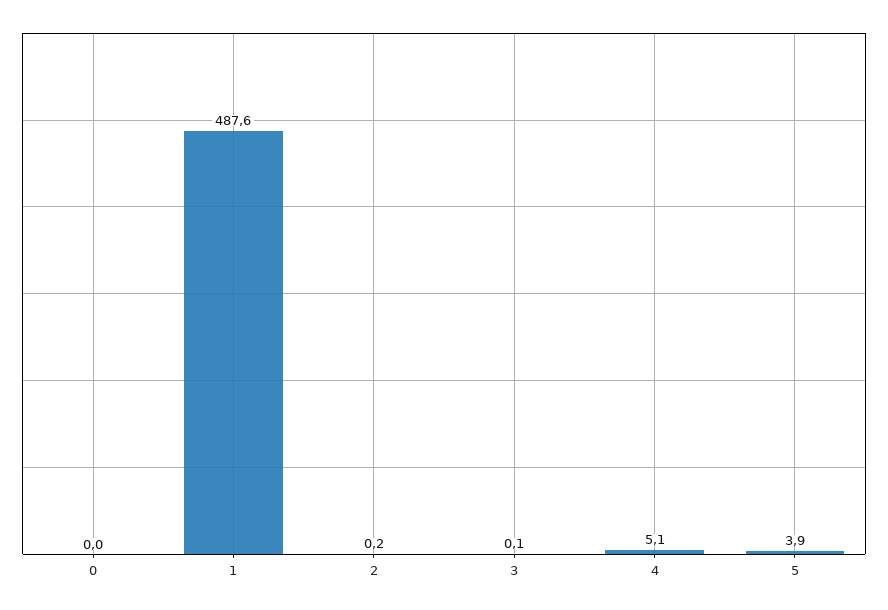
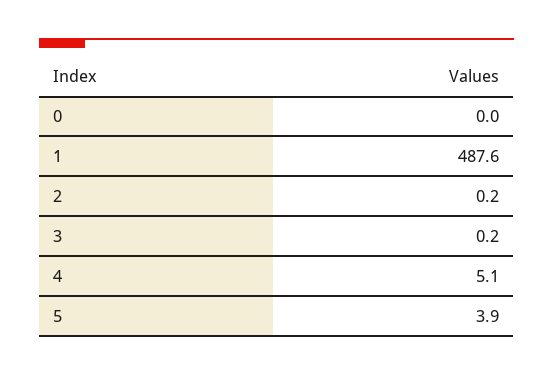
3: 0.1 -> 0.2

